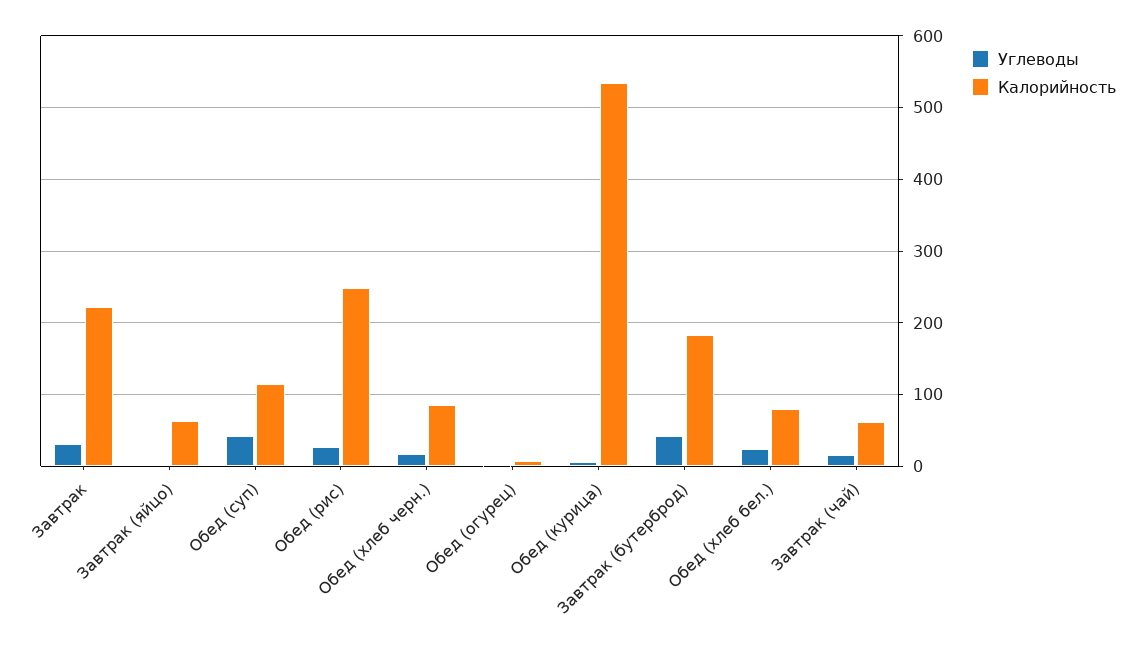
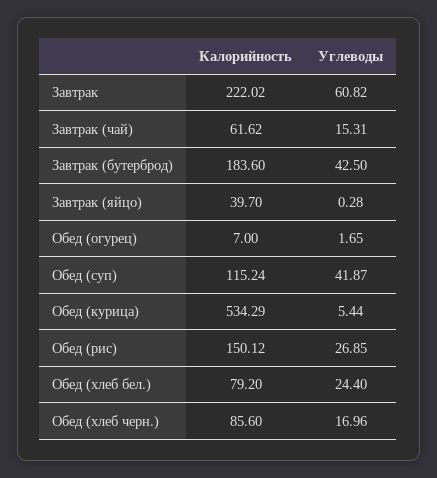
Углеводы, Завтрак: 30 -> 60.82
Калорийность, Завтрак (яйцо): 60 -> 39.7
Калорийность, Обед (рис): 250 -> 150.12

